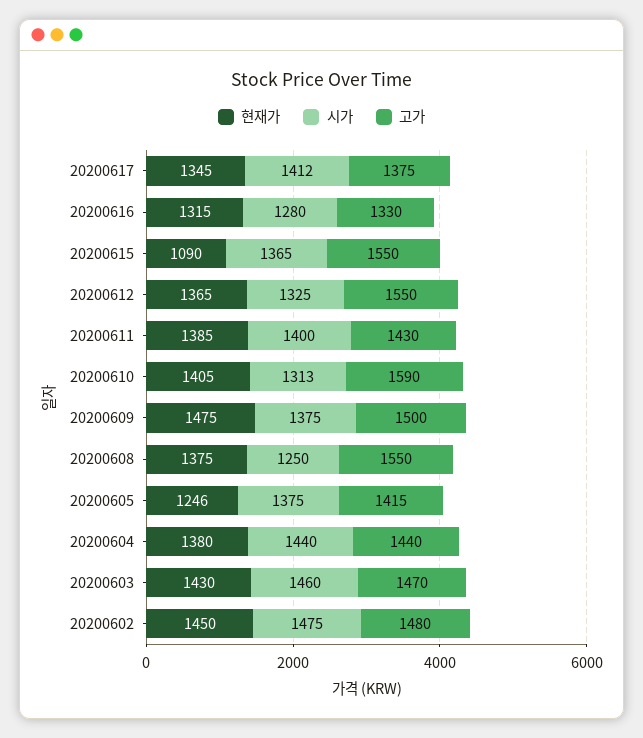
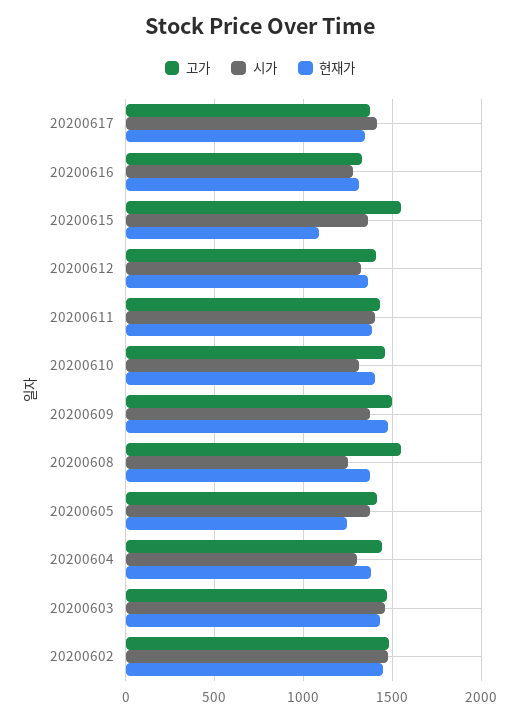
고가, 20200612: 1550 -> 1400
고가, 20200610: 1590 -> 1450
시가, 20200604: 1440 -> 1300

